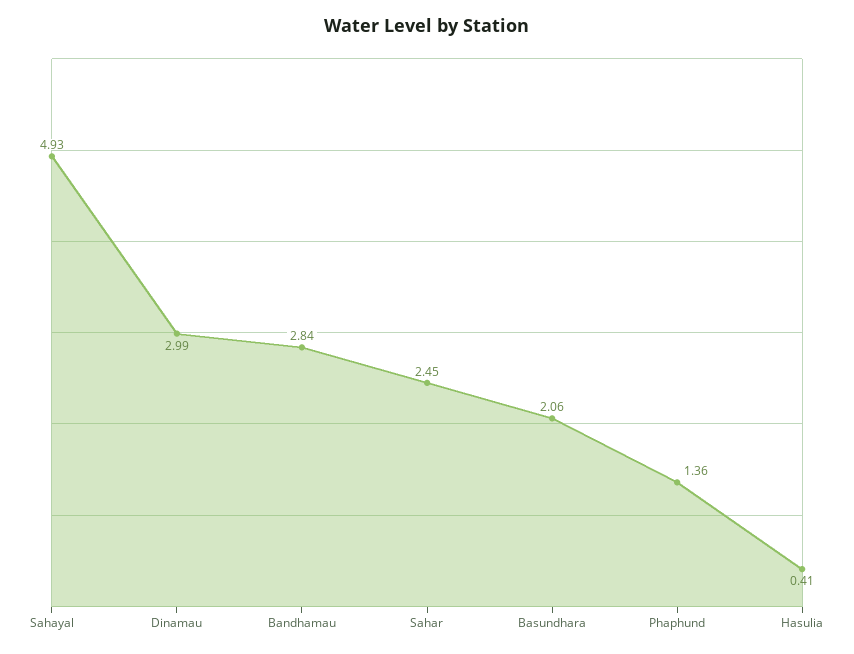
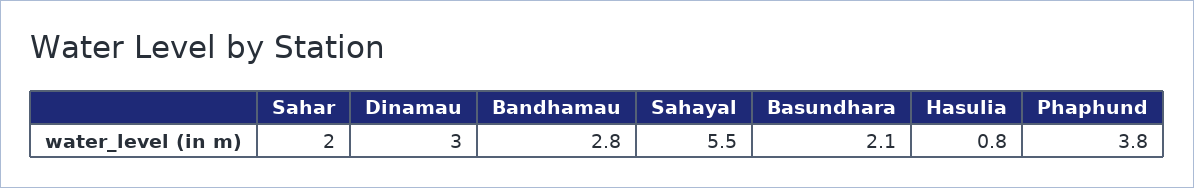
Sahayal: 4.93 -> 5.5
Sahar: 2.45 -> 2
Phaphund: 1.36 -> 3.8
Hasulia: 0.41 -> 0.8

